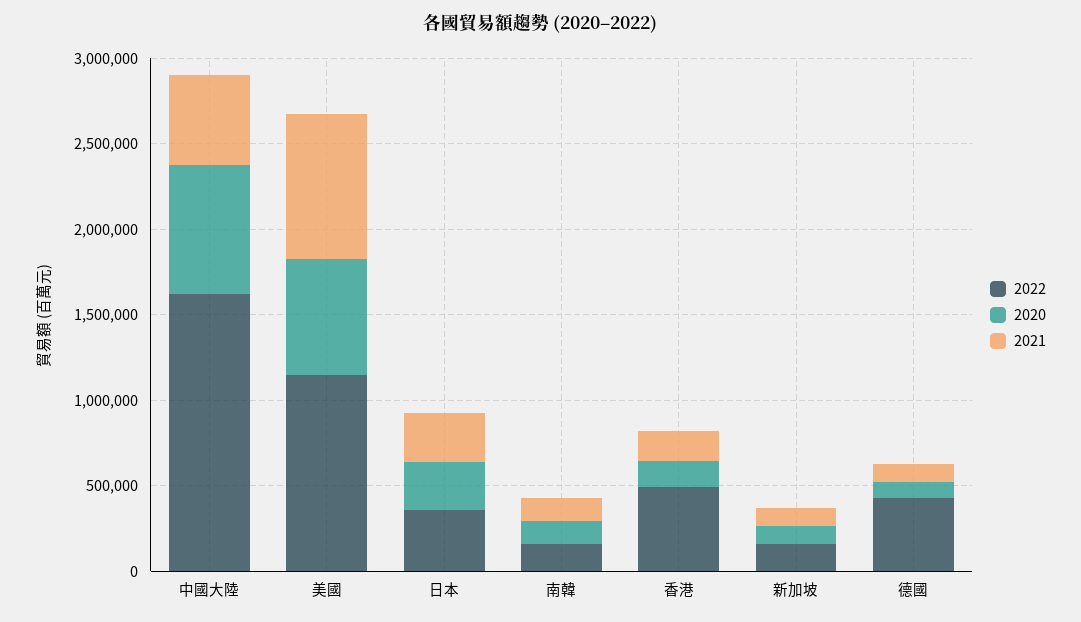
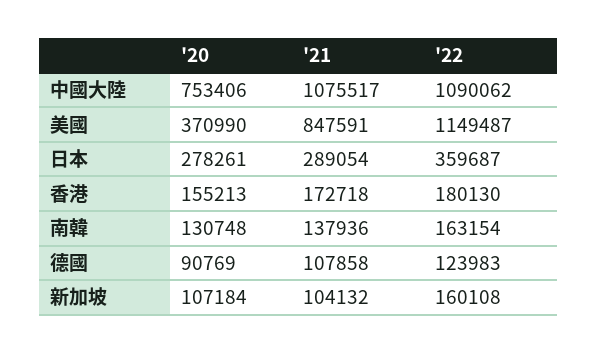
2022, 中國大陸: 1600000 -> 1090062
2021, 中國大陸: 500000 -> 1075517
2020, 美國: 700000 -> 370990
2022, 香港: 500000 -> 180130
2022, 德國: 400000 -> 123983

